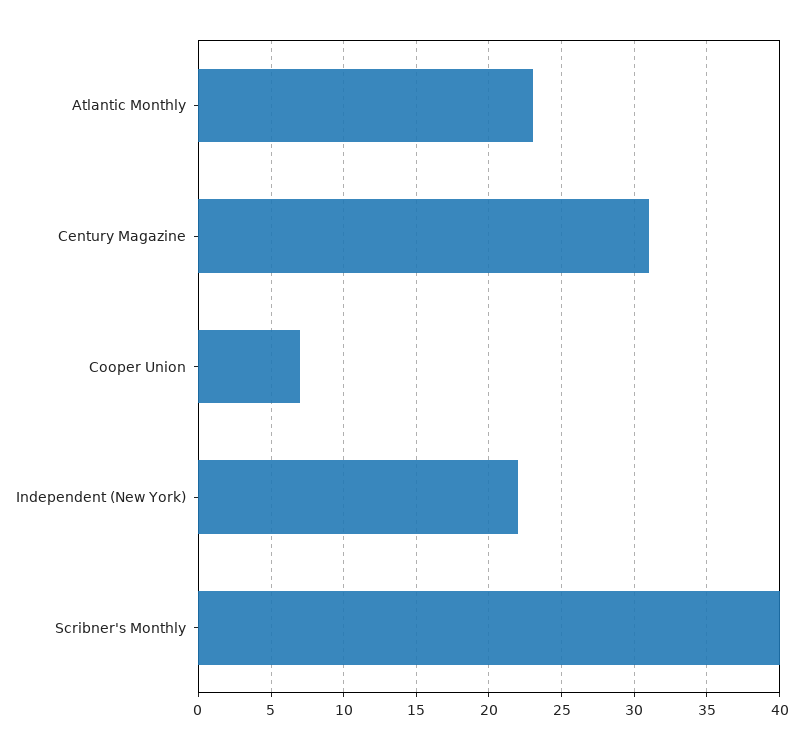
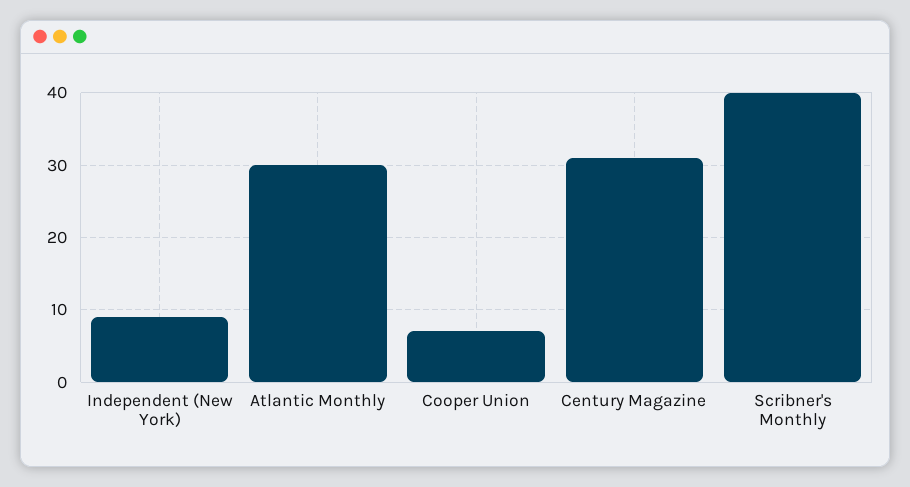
Atlantic Monthly: 23 -> 30
Independent (New York): 22 -> 9

